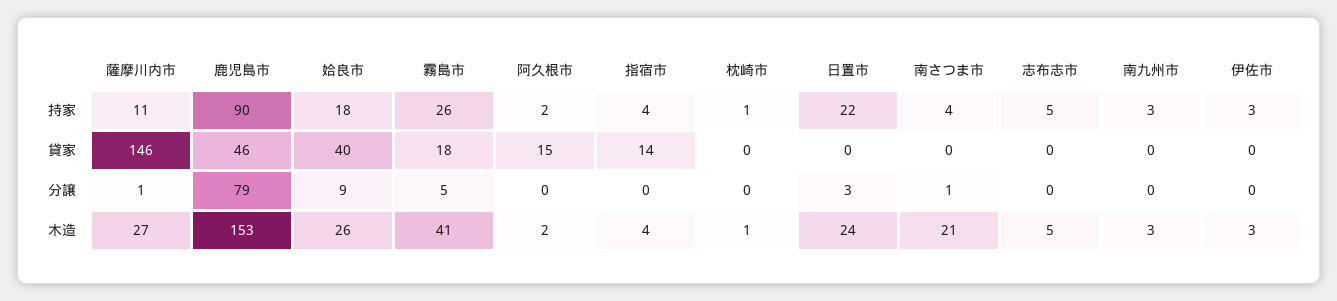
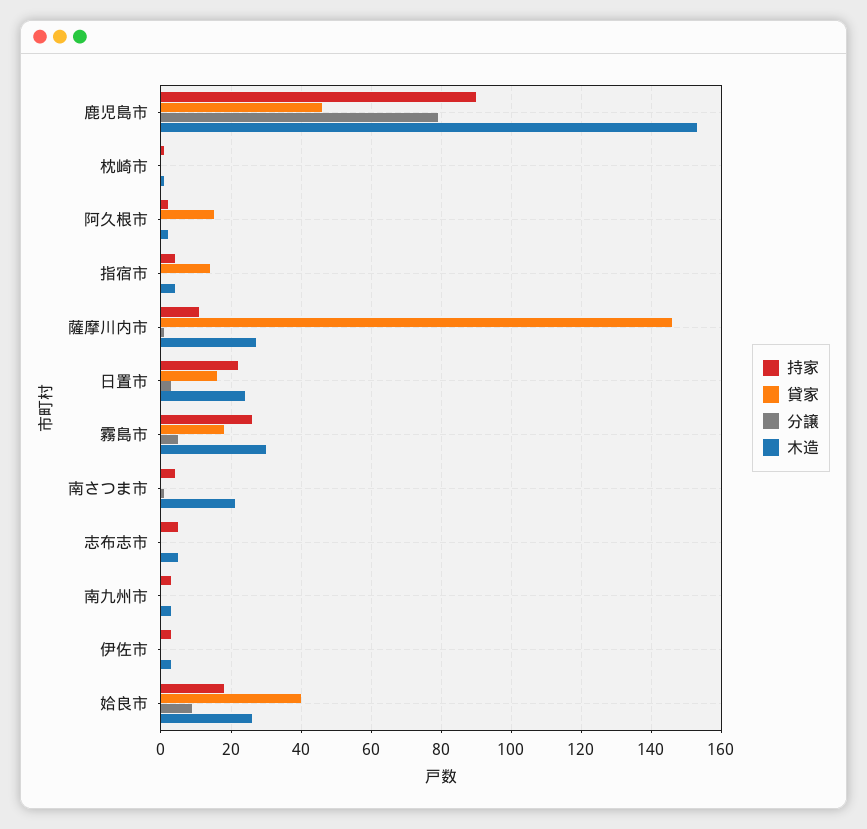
貸家, 日置市: 0 -> 15
木造, 霧島市: 41 -> 30

